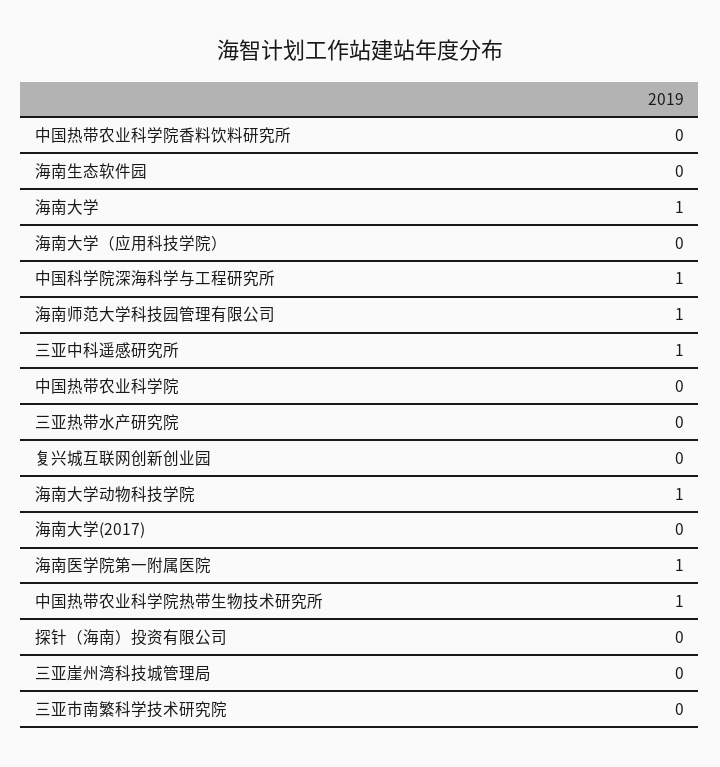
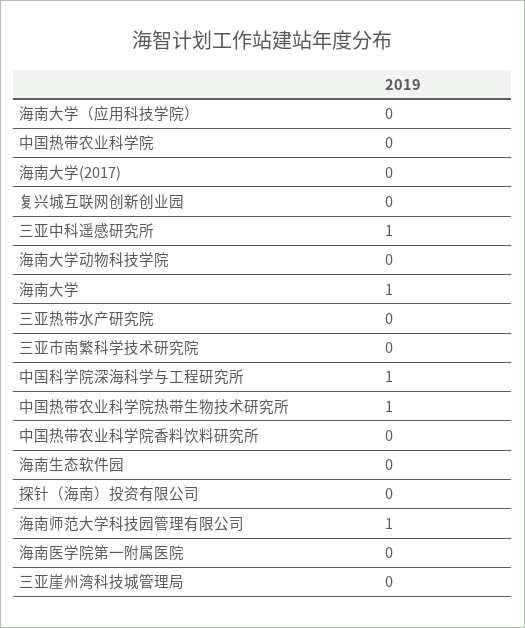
海南大学动物科技学院: 1 -> 0
海南医学院第一附属医院: 1 -> 0

